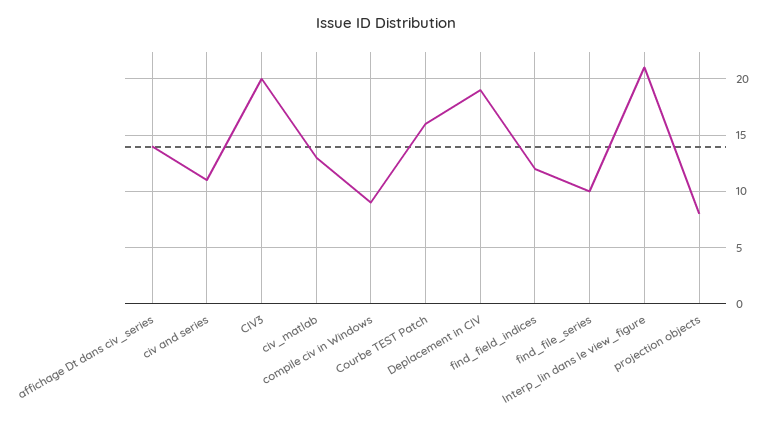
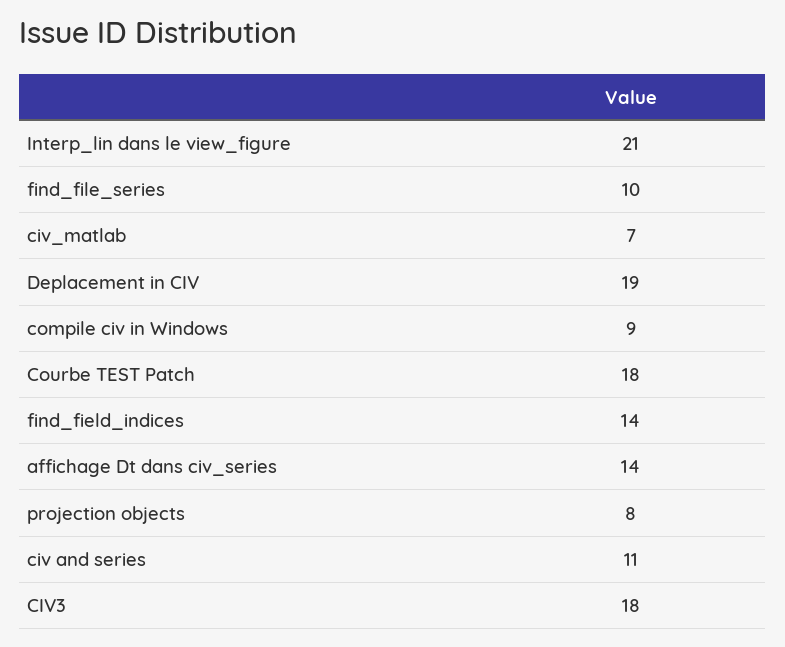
CIV3: 20 -> 18
civ_matlab: 13 -> 7
Courbe TEST Patch: 16 -> 18
find_field_indices: 12 -> 14

